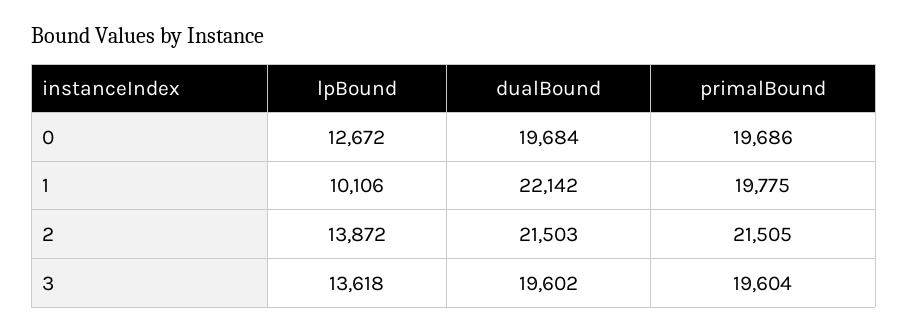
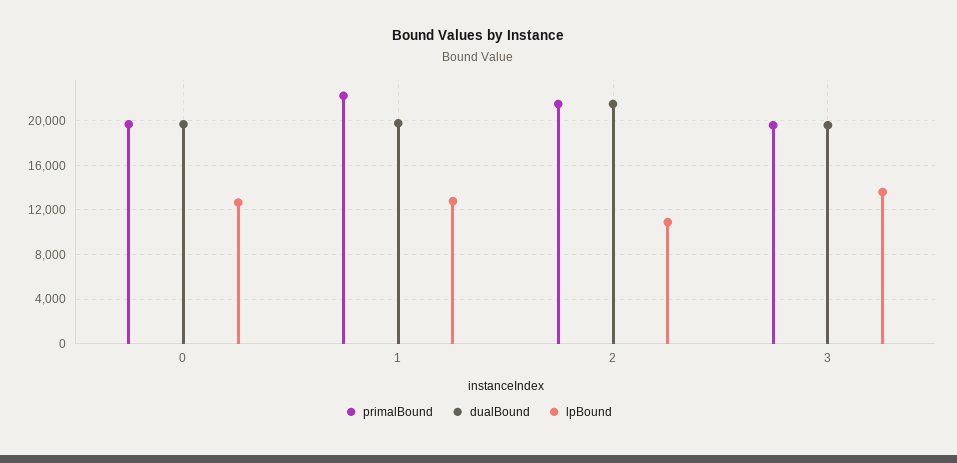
lpBound, 1: 10106 -> 13000
dualBound, 1: 22142 -> 20000
primalBound, 1: 19775 -> 22000
lpBound, 2: 13872 -> 11000

